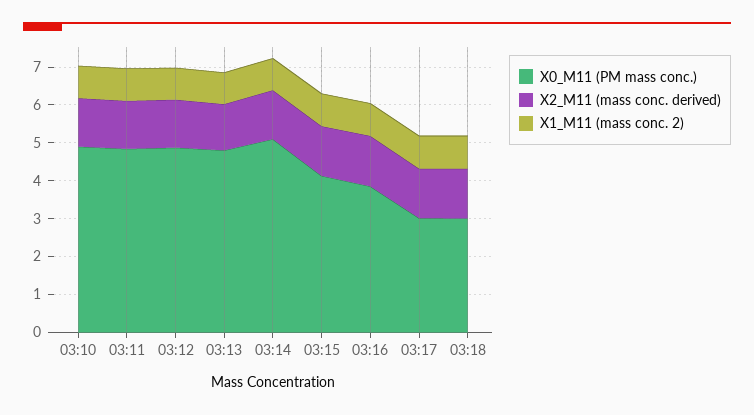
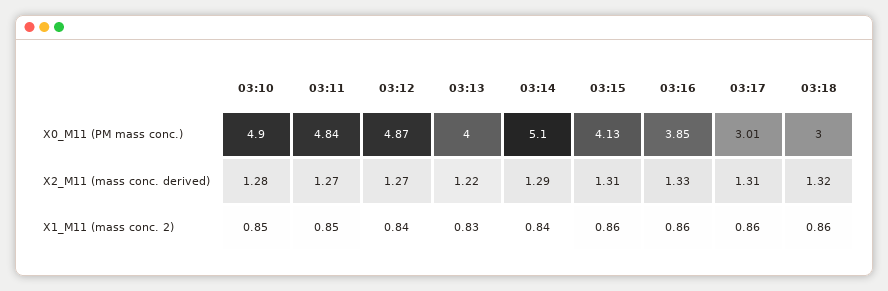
X0_M11 (PM mass conc.), 03:13: 4.75 -> 4

